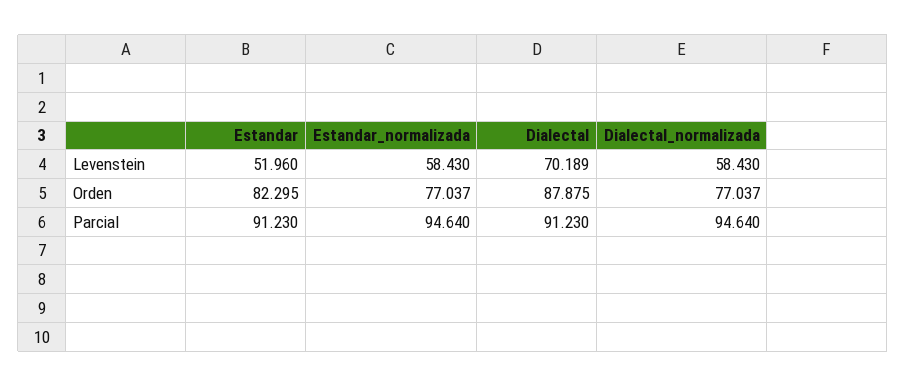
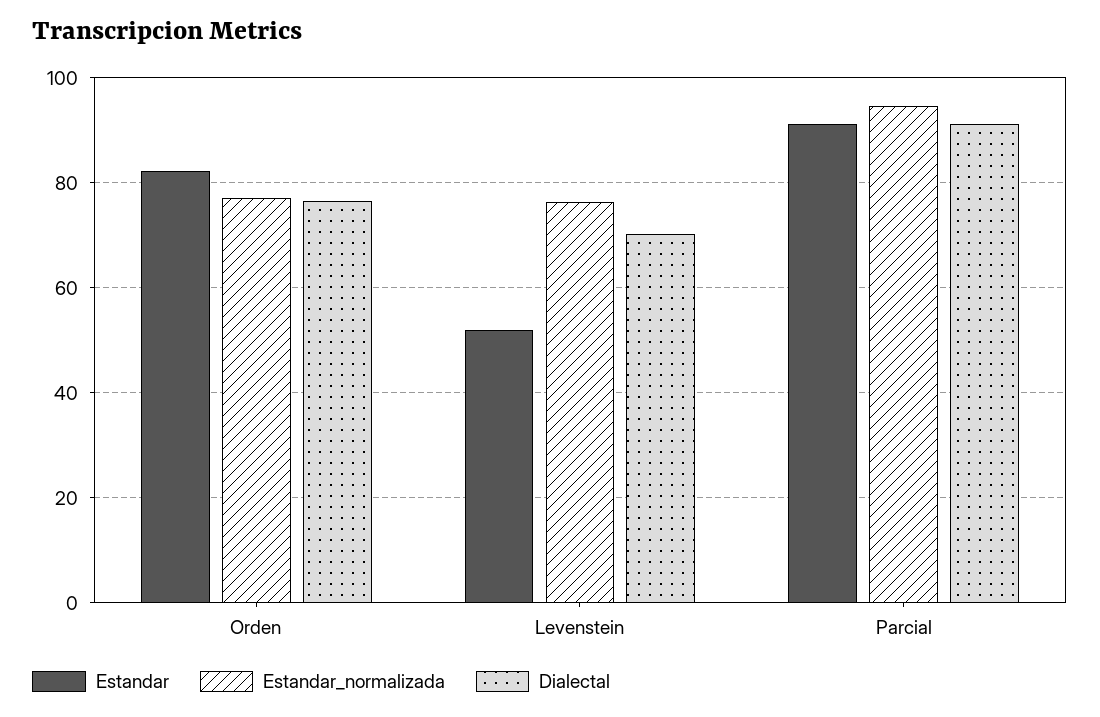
Estandar_normalizada, Levenstein: 58.43 -> 76
Dialectal_normalizada, Levenstein: 58.43 -> none
Dialectal, Orden: 87.875 -> 76
Dialectal_normalizada, Orden: 77.037 -> none
Dialectal_normalizada, Parcial: 94.64 -> none

